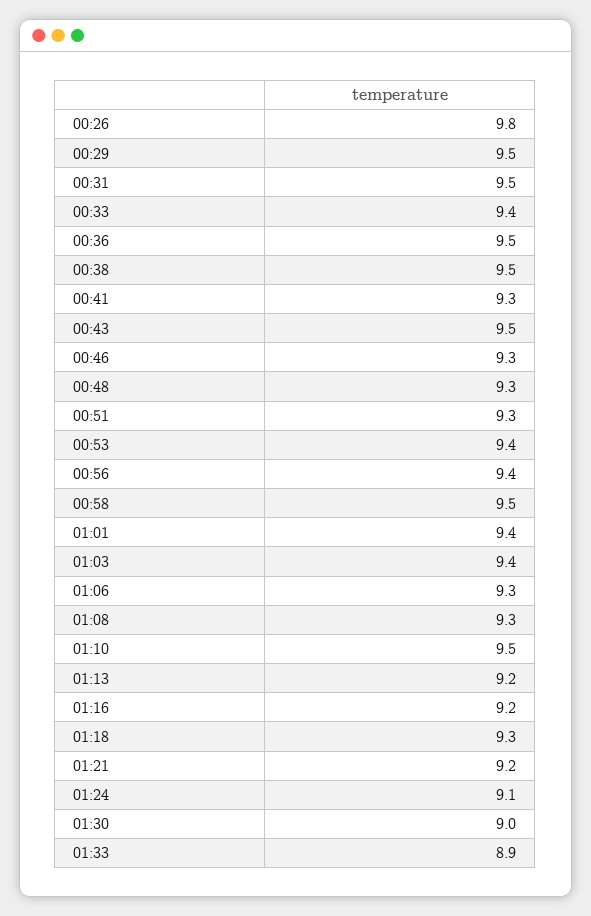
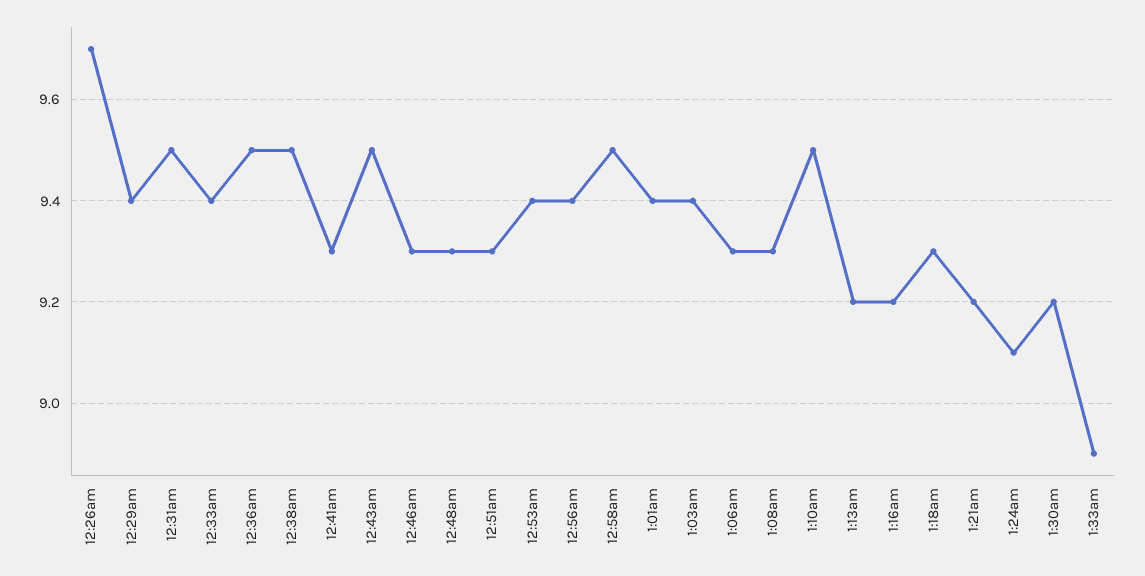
00:26: 9.8 -> 9.7
00:29: 9.5 -> 9.4
01:30: 9 -> 9.2

